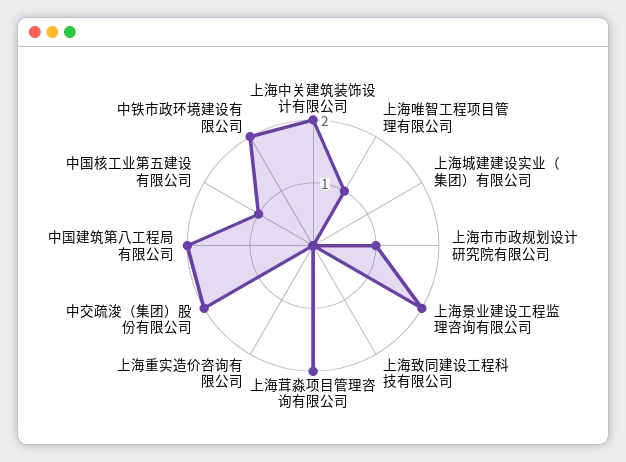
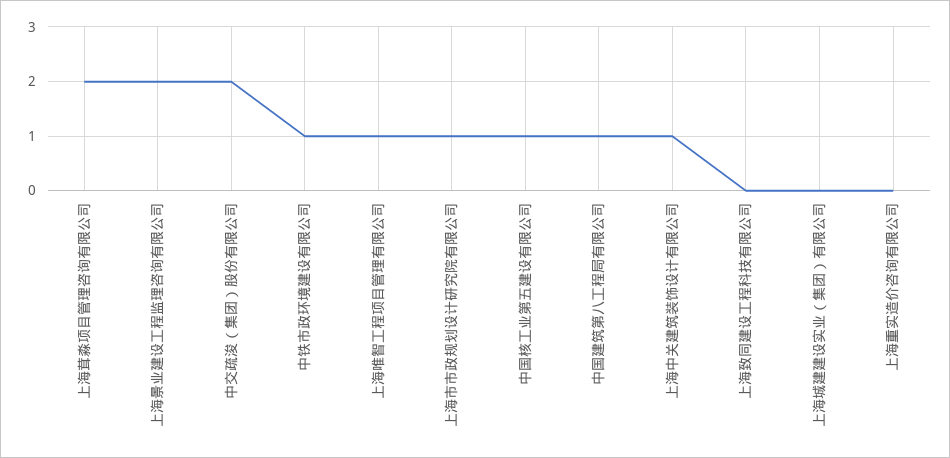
上海中关建筑装饰设计有限公司: 2 -> 1
中国建筑第八工程局有限公司: 2 -> 1
中铁市政环境建设有限公司: 2 -> 1

